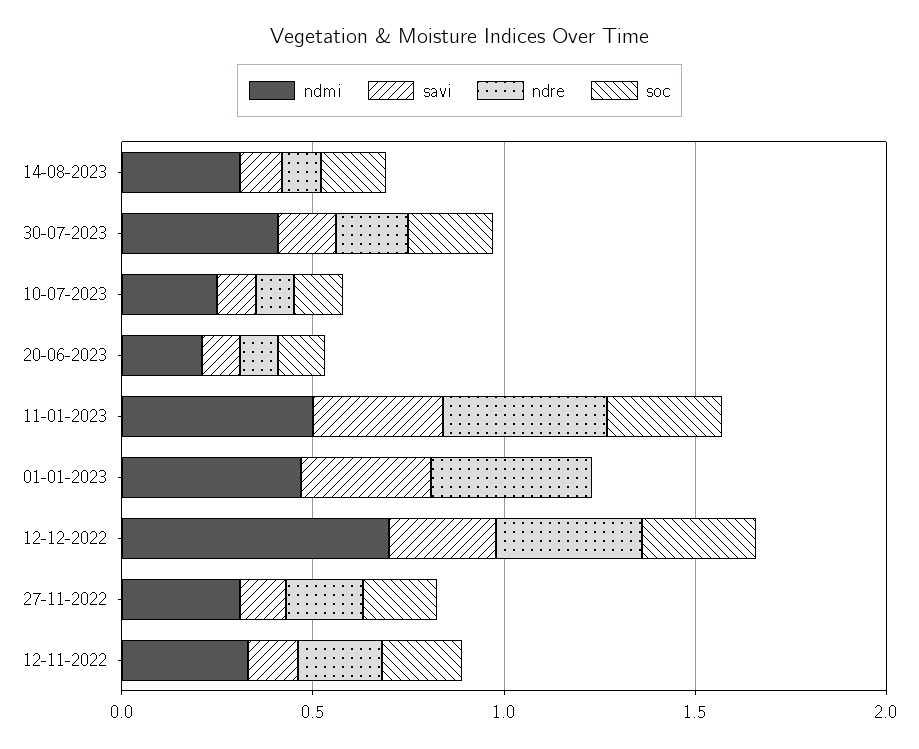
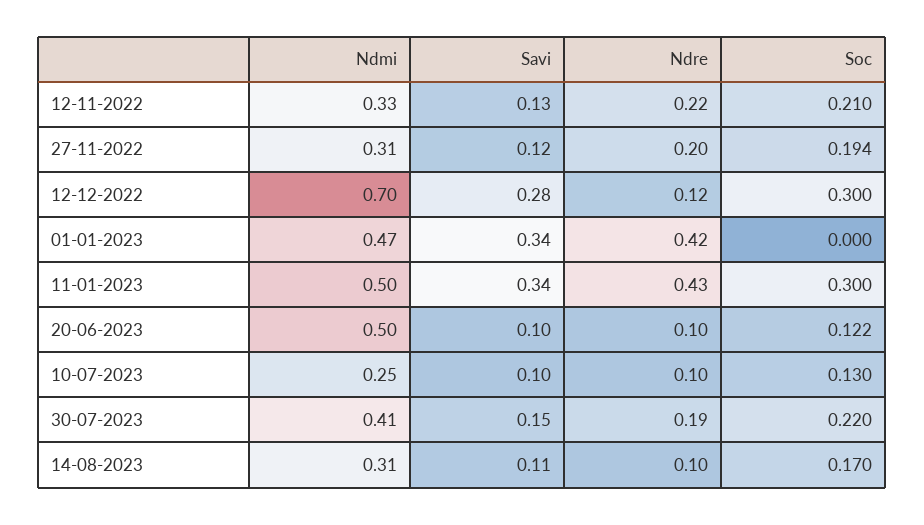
ndmi, 20-06-2023: 0.2 -> 0.5
ndre, 12-12-2022: 0.4 -> 0.12

